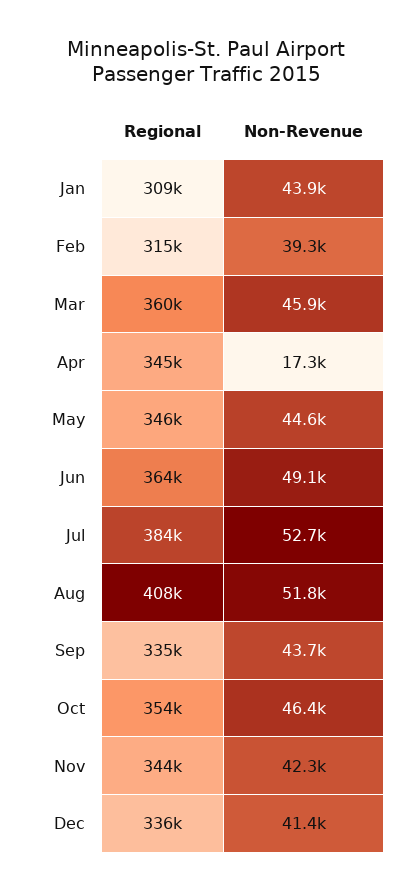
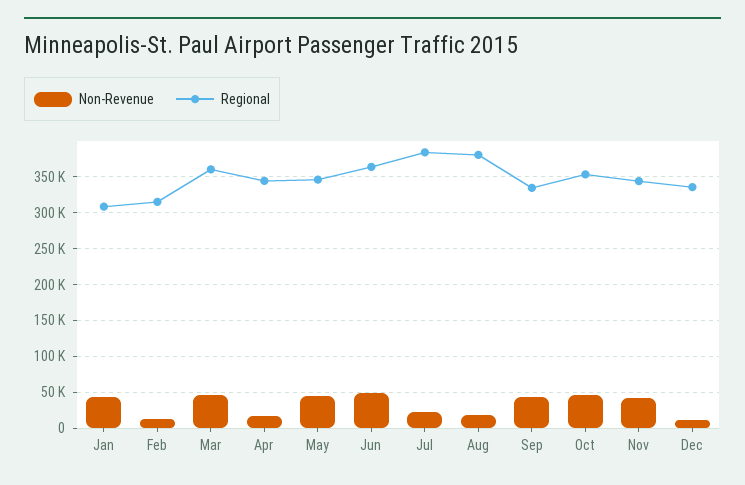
Non-Revenue, Feb: 39300 -> 10000
Non-Revenue, Jul: 52700 -> 20000
Regional, Aug: 408000 -> 380000
Non-Revenue, Aug: 51800 -> 20000
Non-Revenue, Dec: 41400 -> 10000

